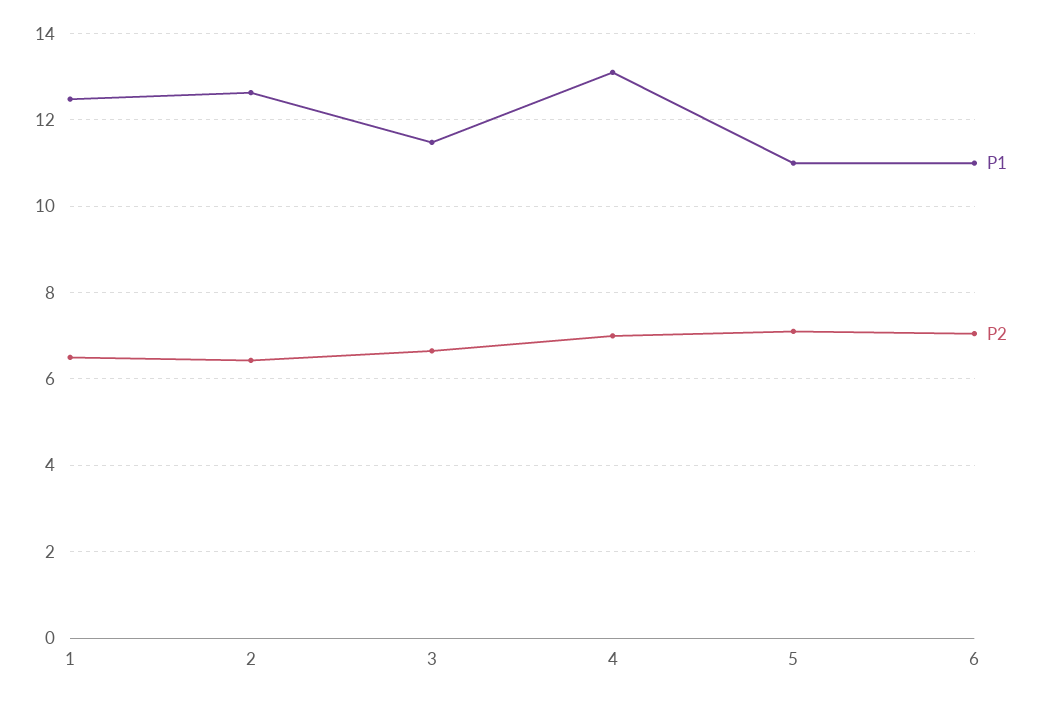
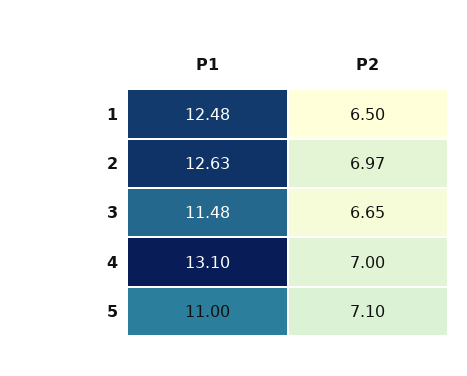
P2, 2: 6.4 -> 6.97
P1, 6: 11 -> none
P2, 6: 7 -> none

